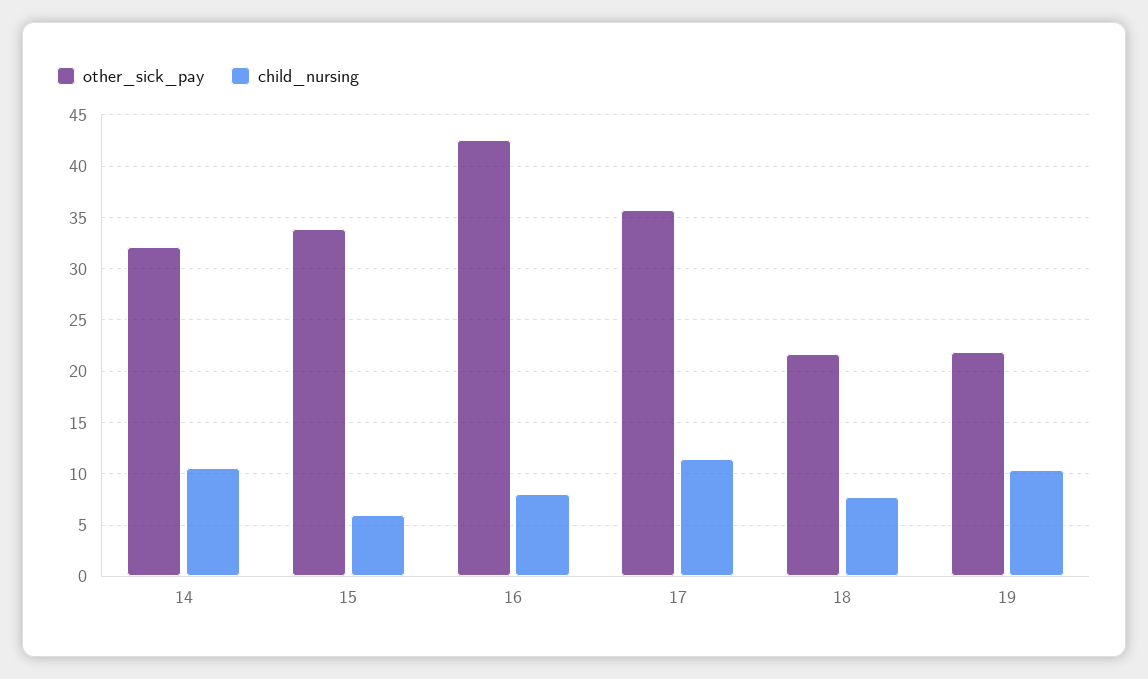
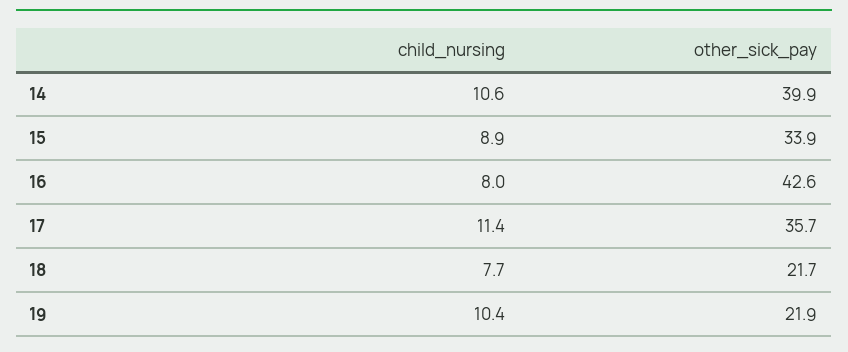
other_sick_pay, 14: 32 -> 39.9
child_nursing, 15: 6 -> 8.9

